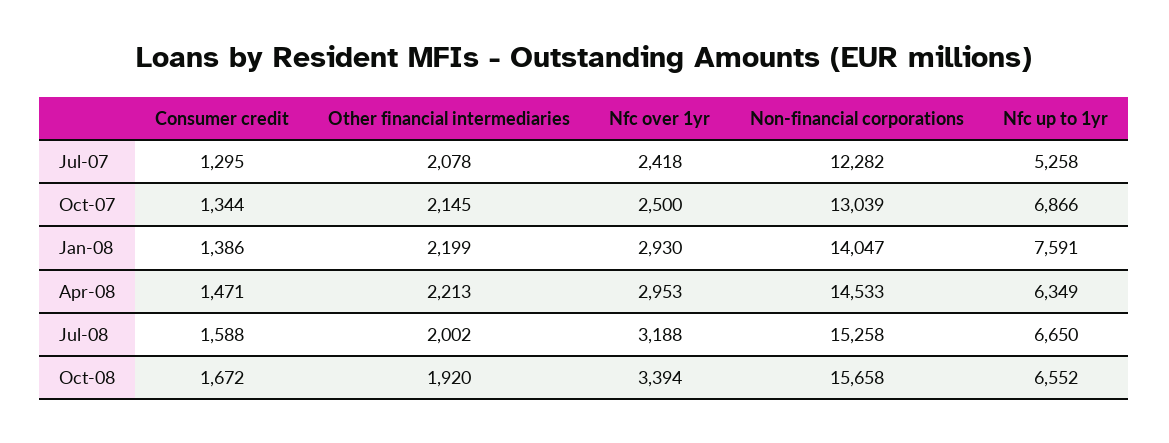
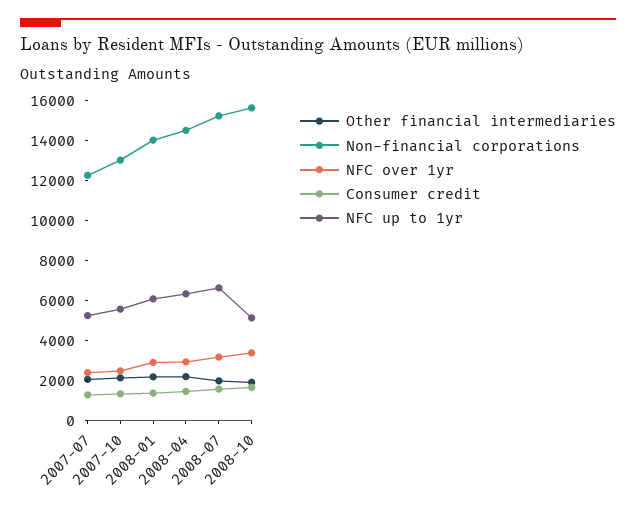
Nfc up to 1yr, Oct-07: 6866 -> 5500
Nfc up to 1yr, Jan-08: 7591 -> 6000
Nfc up to 1yr, Oct-08: 6552 -> 5000

